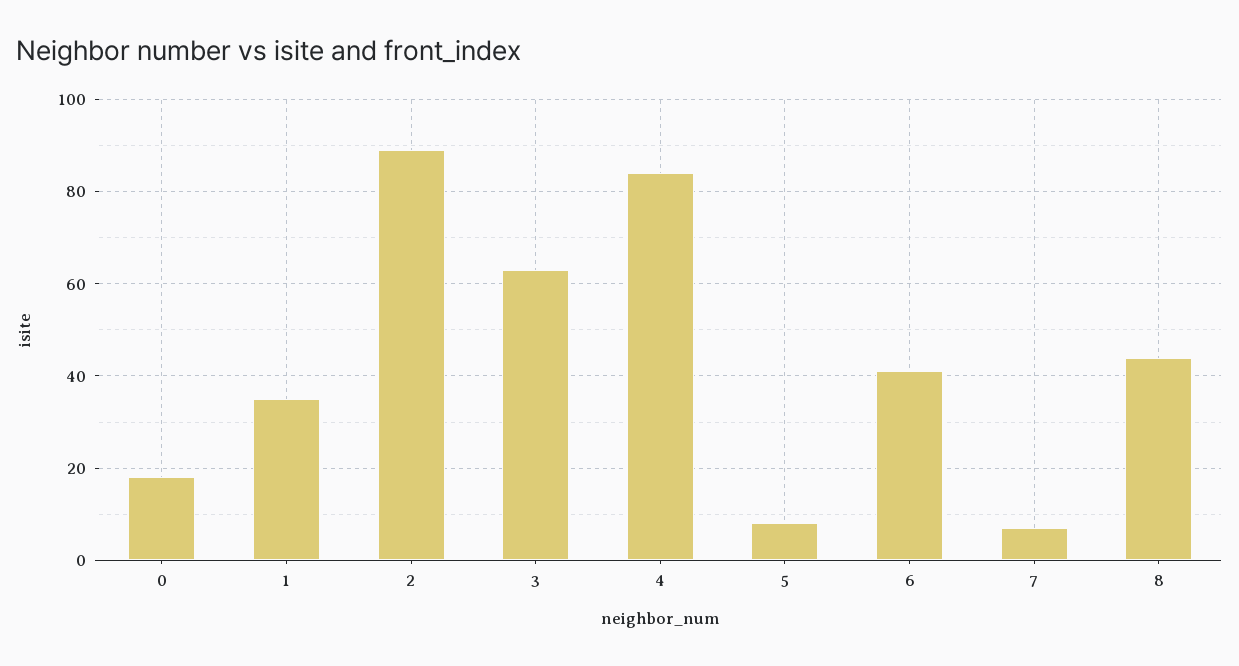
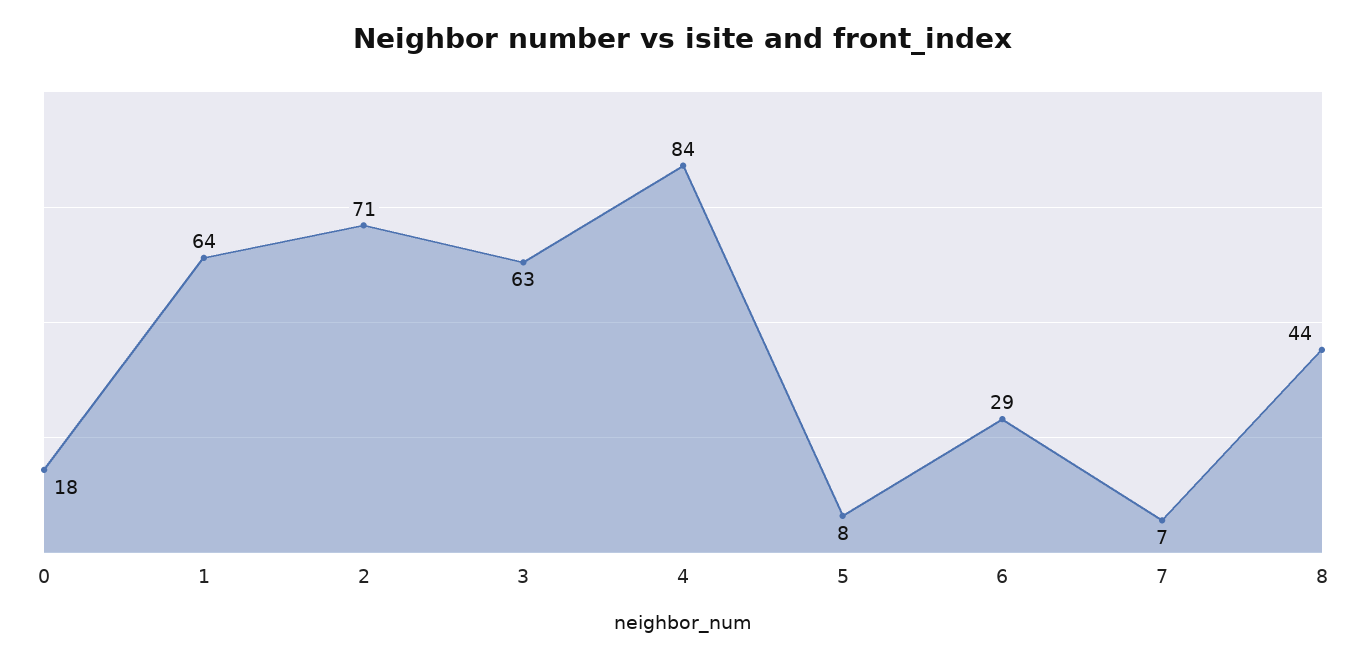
1: 35 -> 64
2: 90 -> 71
6: 40 -> 29

